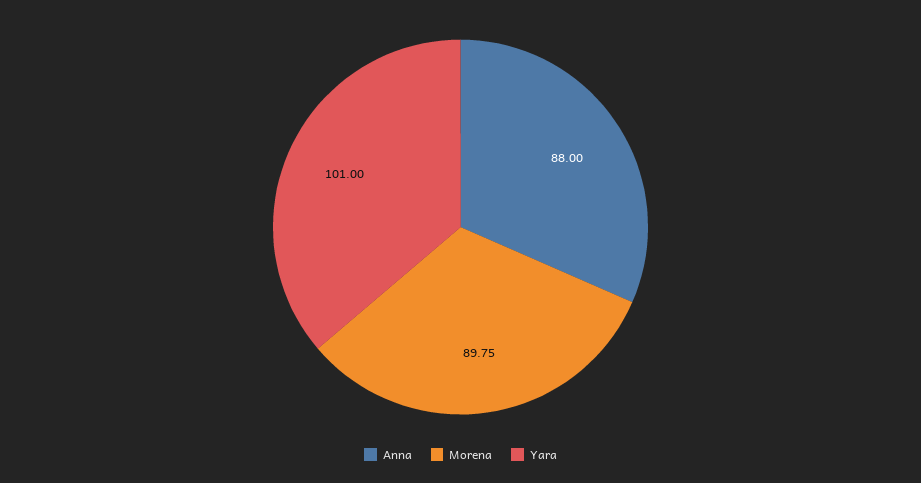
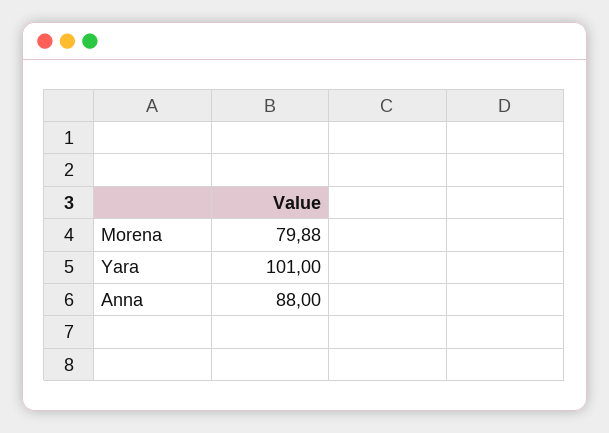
Morena: 89.75 -> 79.88

